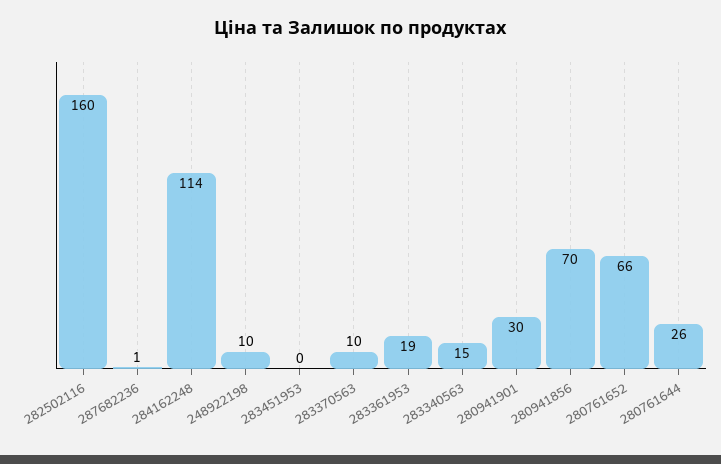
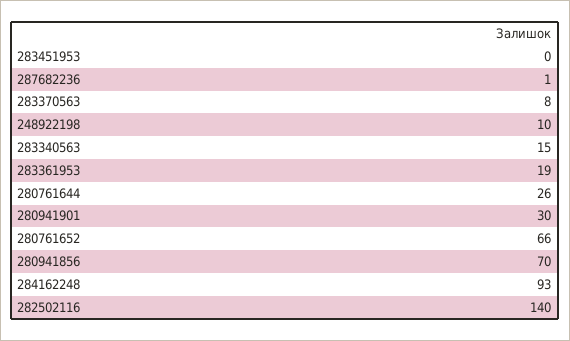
282502116: 160 -> 140
284162248: 114 -> 93
283370563: 10 -> 8

